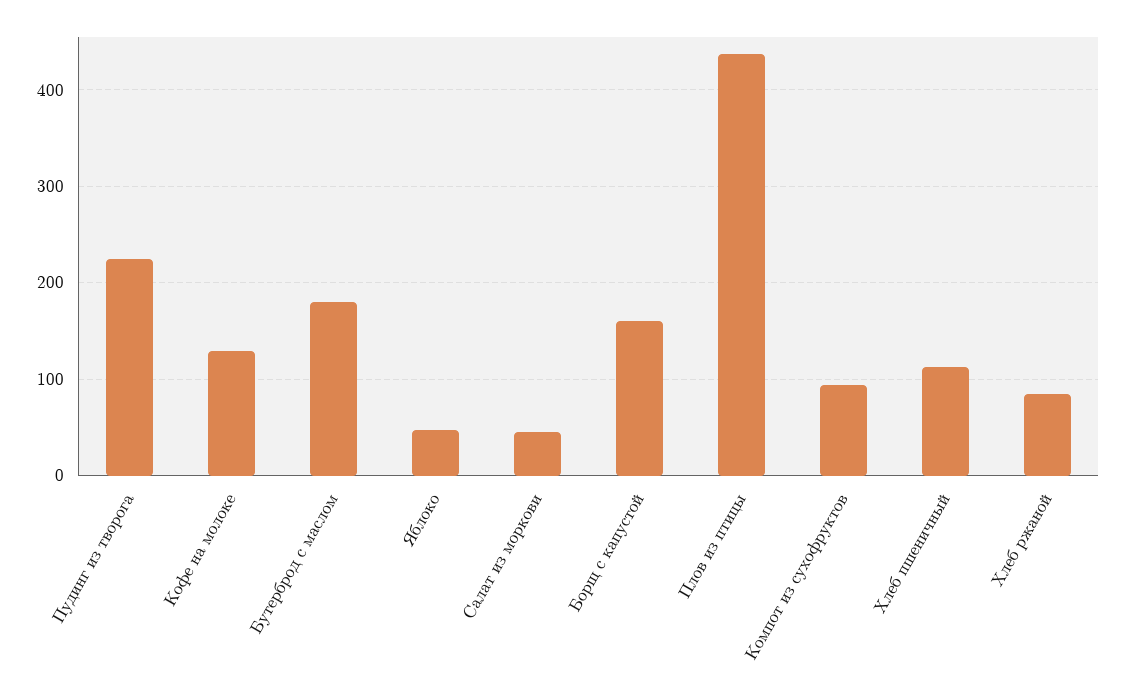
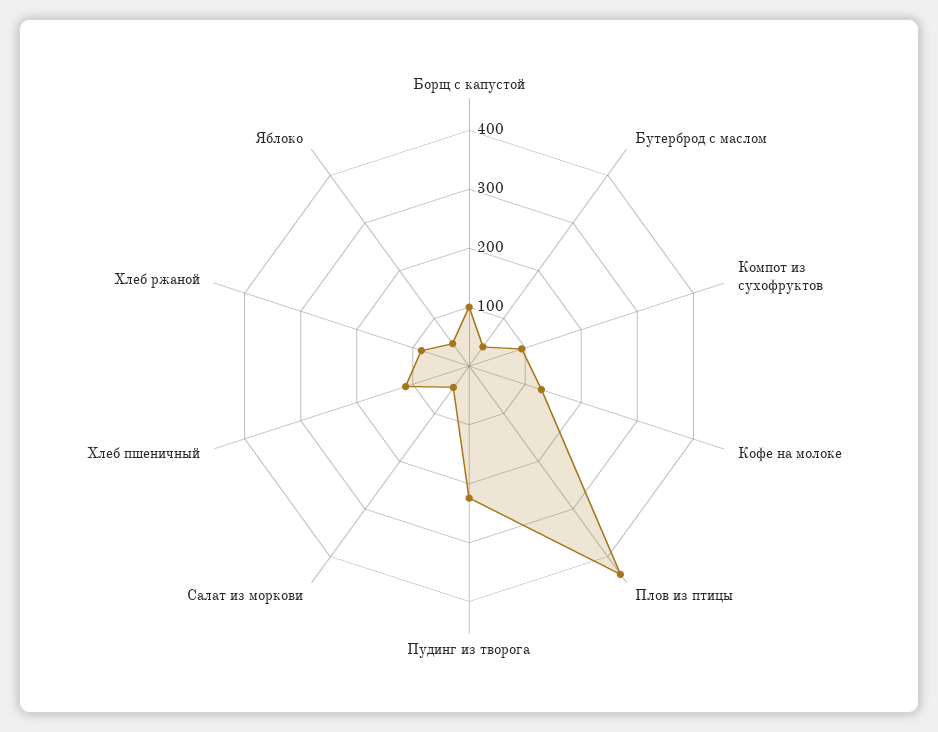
Бутерброд с маслом: 180 -> 40
Борщ с капустой: 160 -> 100

